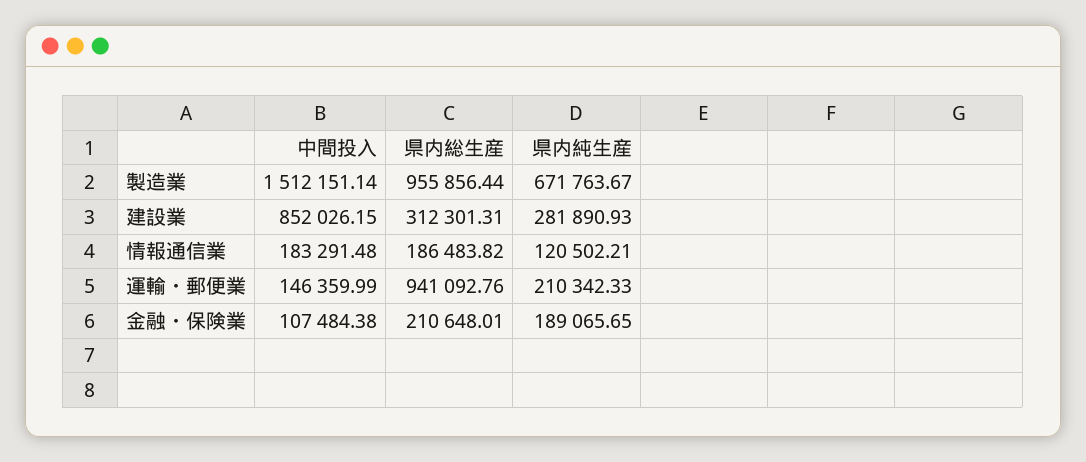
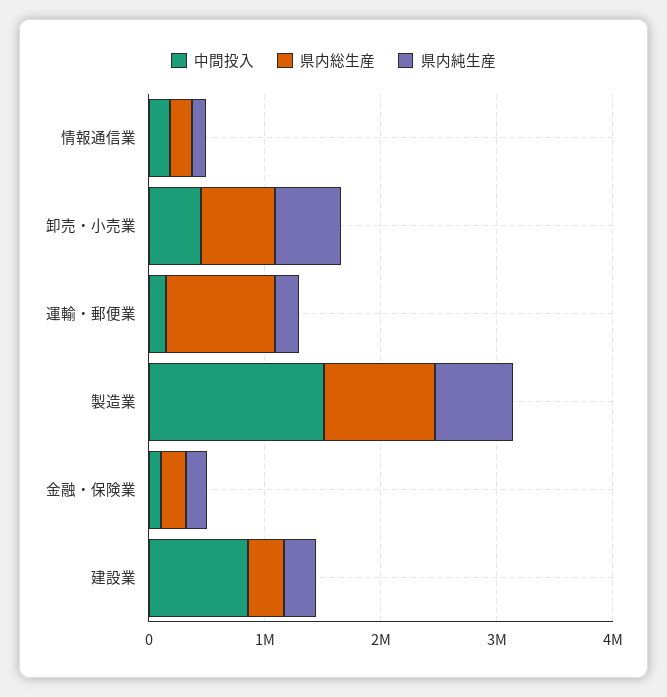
中間投入, 卸売・小売業: none -> 400000
県内総生産, 卸売・小売業: none -> 600000
県内純生産, 卸売・小売業: none -> 600000

